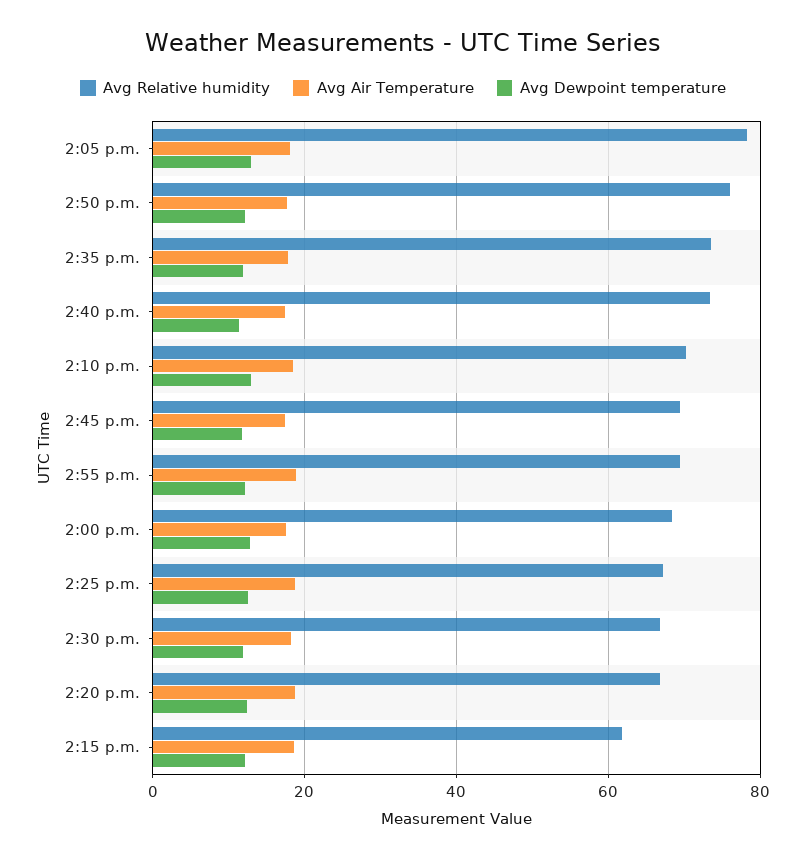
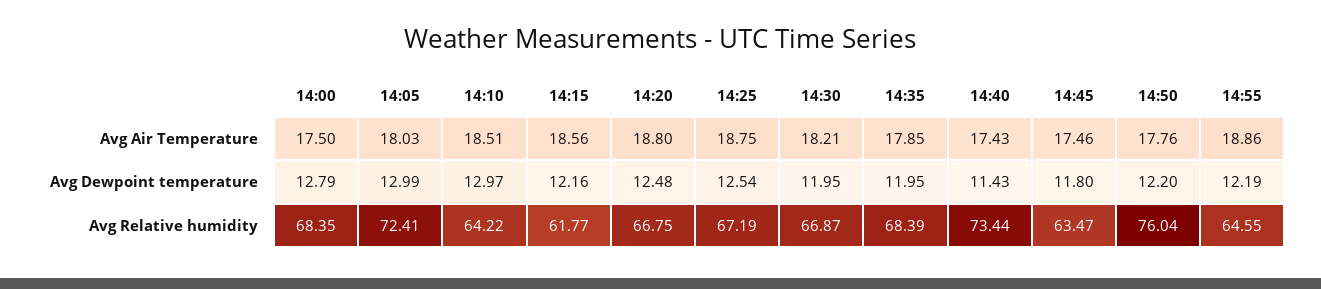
Avg Relative humidity, 2:05 p.m.: 78 -> 72.41
Avg Relative humidity, 2:35 p.m.: 74 -> 68.39
Avg Relative humidity, 2:10 p.m.: 70 -> 64.22
Avg Relative humidity, 2:45 p.m.: 70 -> 63.47
Avg Relative humidity, 2:55 p.m.: 70 -> 64.55

